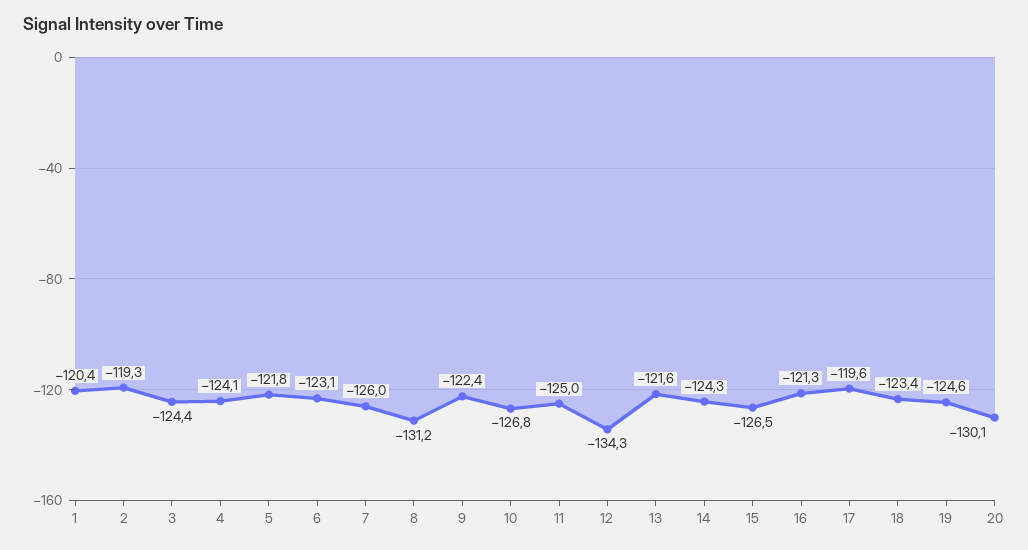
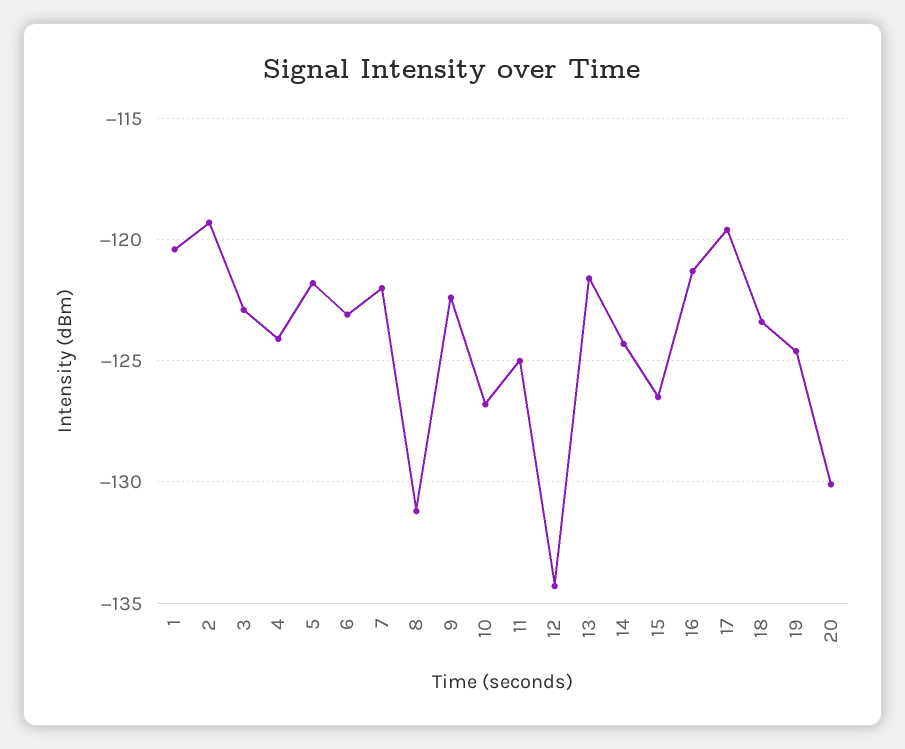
3: -124.4 -> -123
7: -126 -> -122

